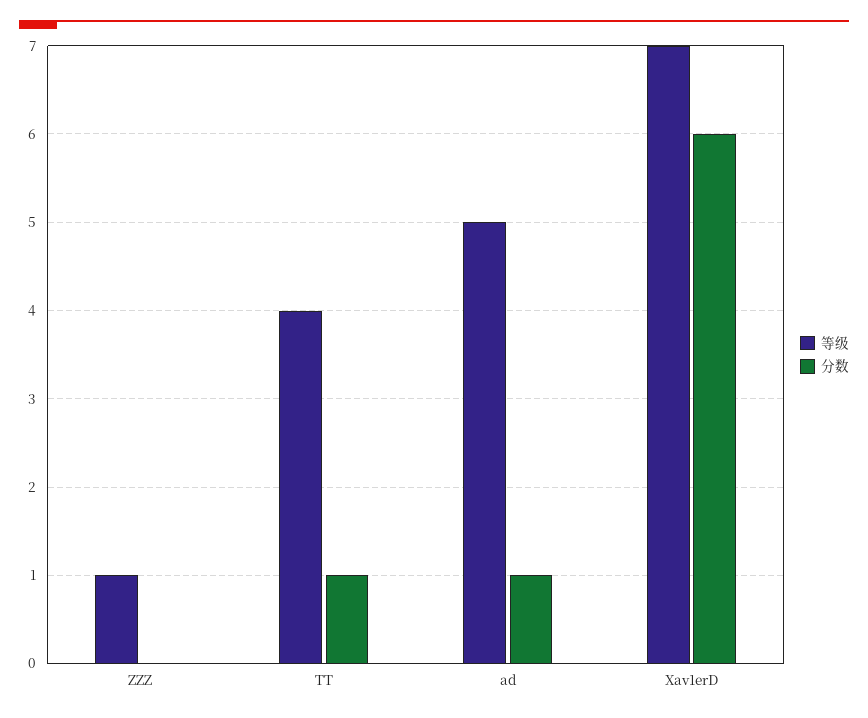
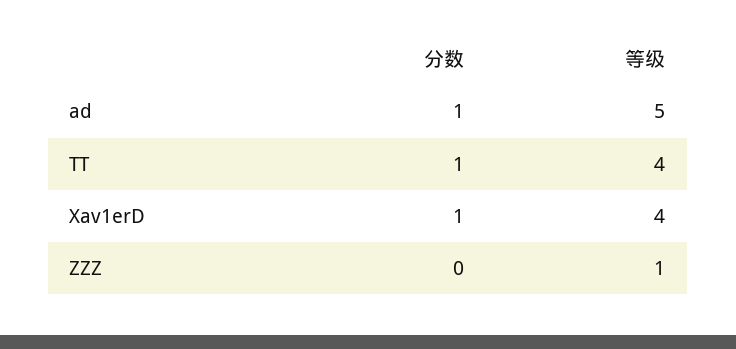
等级, Xav1erD: 7 -> 4
分数, Xav1erD: 6 -> 1

